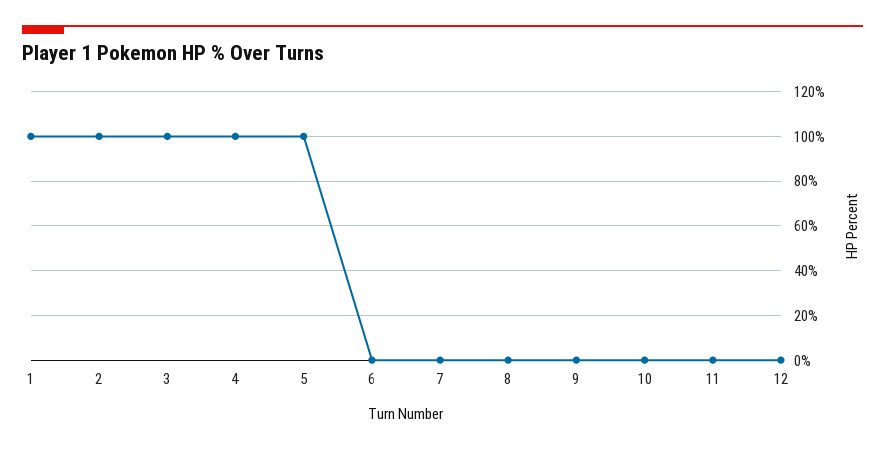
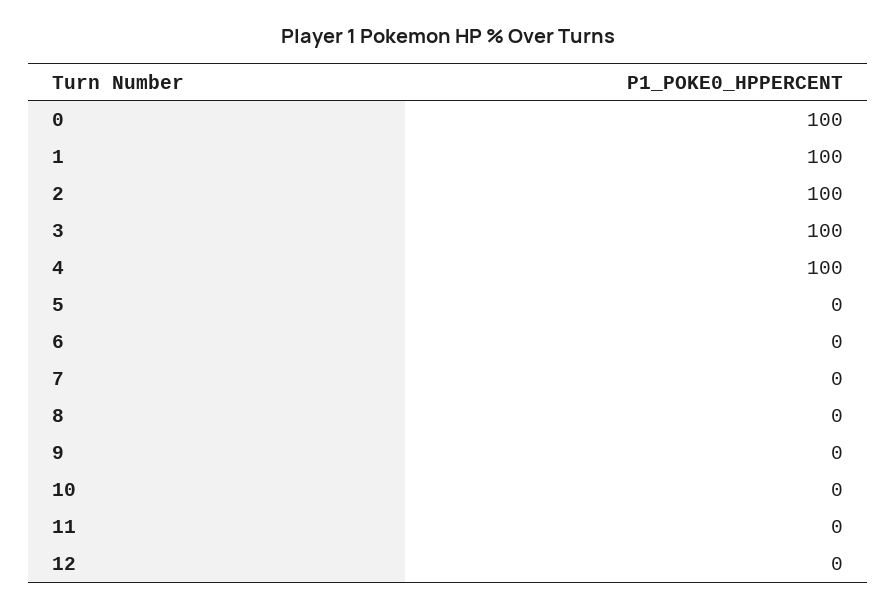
5: 100 -> 0
0: none -> 100

